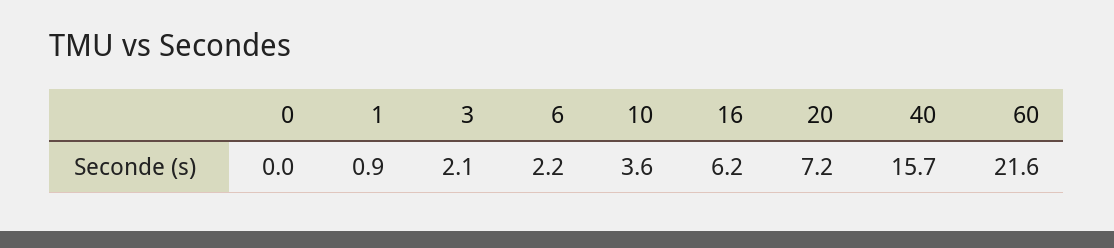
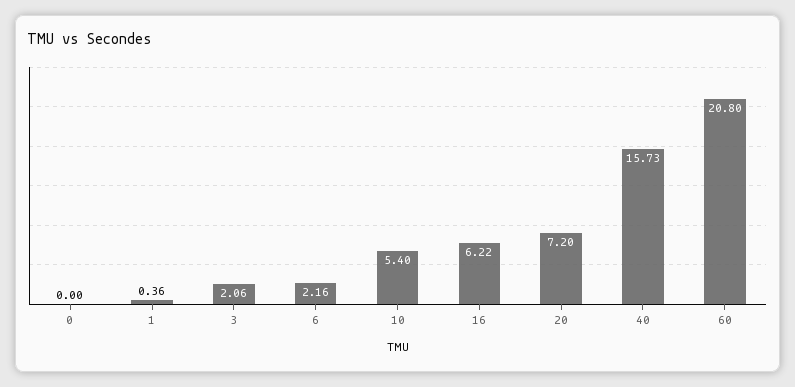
1: 0.9 -> 0.36
10: 3.6 -> 5.4
60: 21.6 -> 20.8

